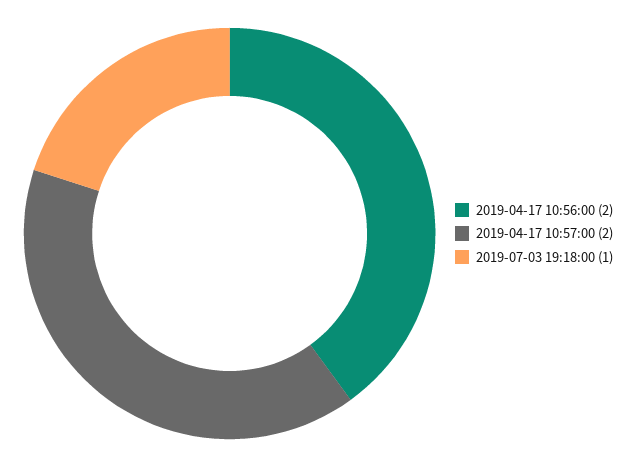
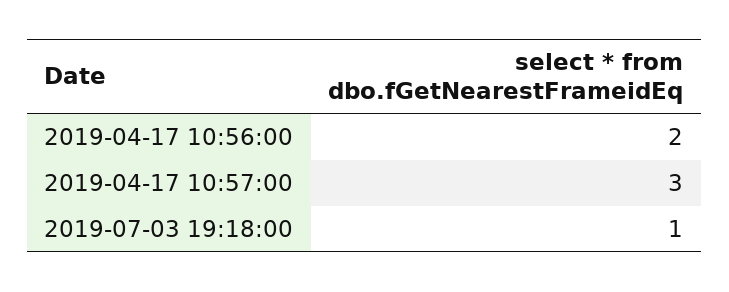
2019-04-17 10:57:00: 2 -> 3

